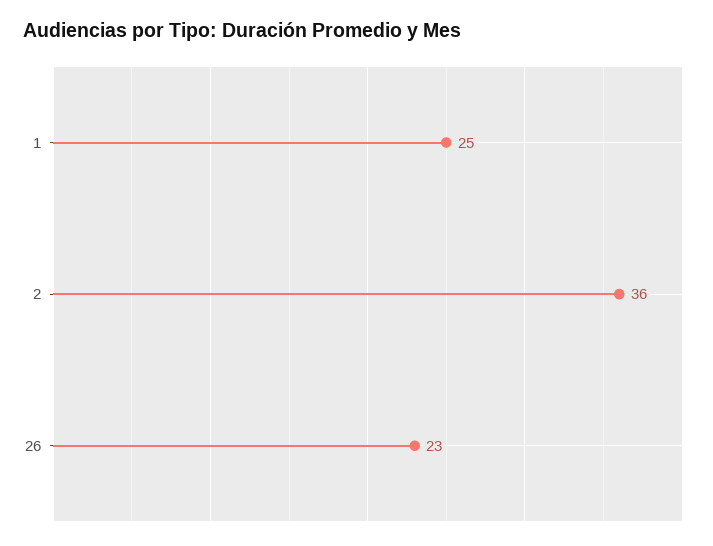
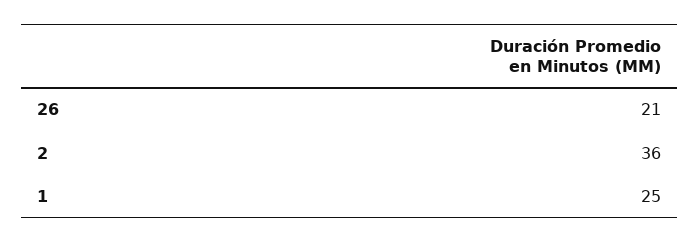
26: 23 -> 21

